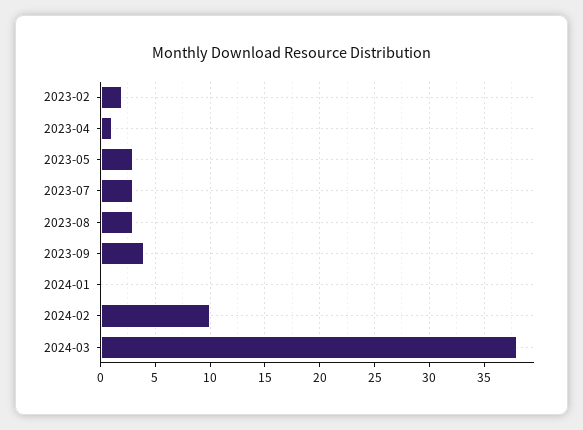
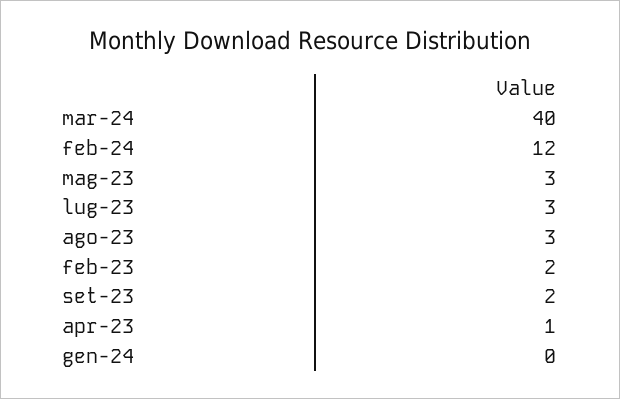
2023-09: 4 -> 2
2024-02: 10 -> 12
2024-03: 38 -> 40

